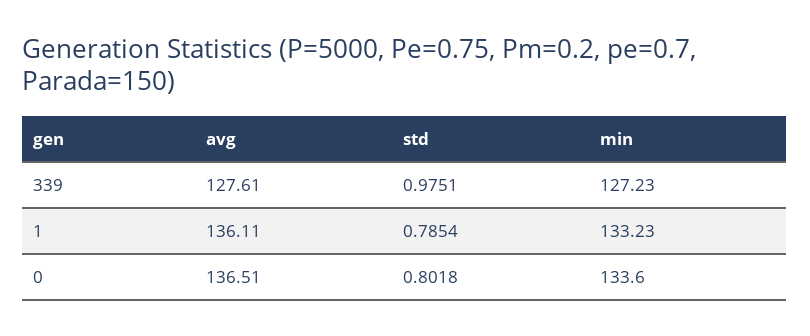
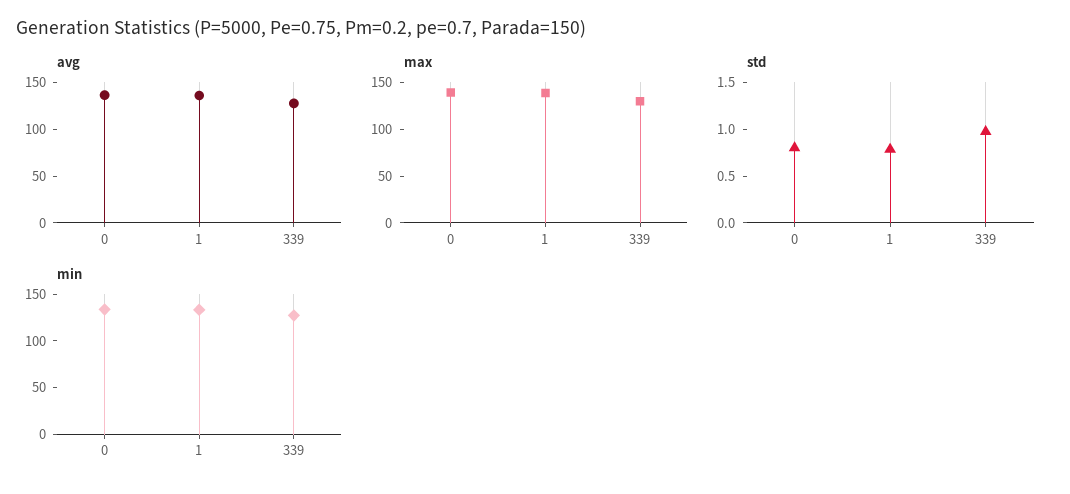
max, 0: none -> 140
max, 1: none -> 140
max, 339: none -> 130

